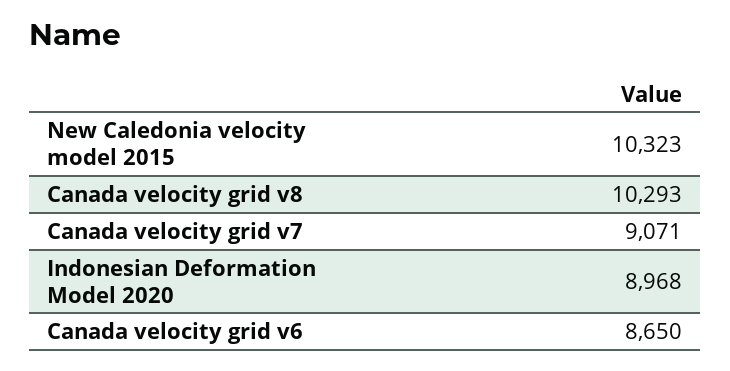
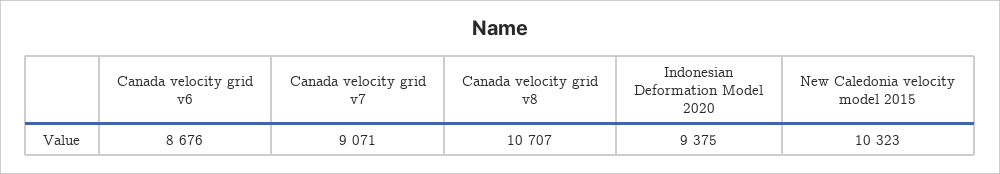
Canada velocity grid v8: 10293 -> 10707
Indonesian Deformation Model 2020: 8968 -> 9375
Canada velocity grid v6: 8650 -> 8676

